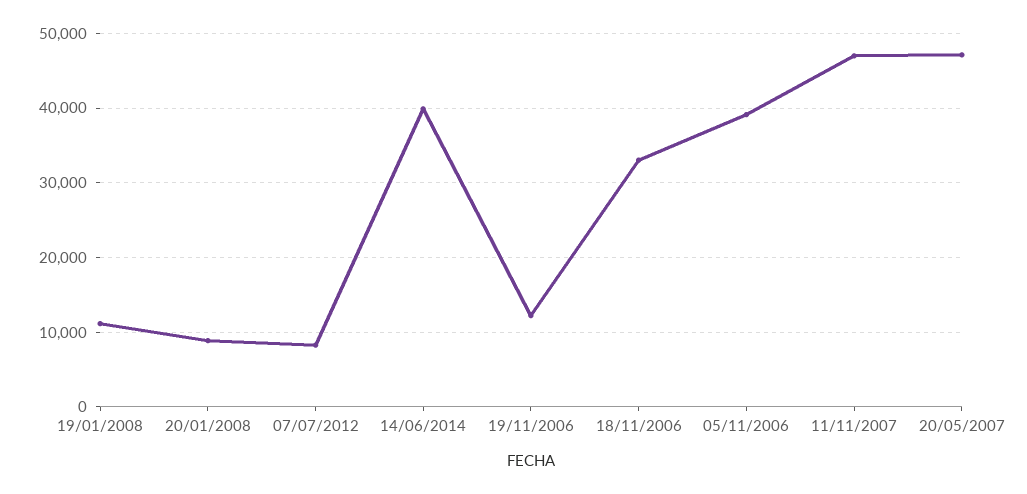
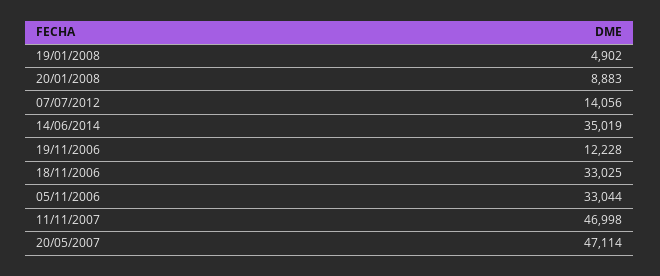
19/01/2008: 11000 -> 4902
07/07/2012: 8000 -> 14056
14/06/2014: 40000 -> 35019
05/11/2006: 39000 -> 33044

